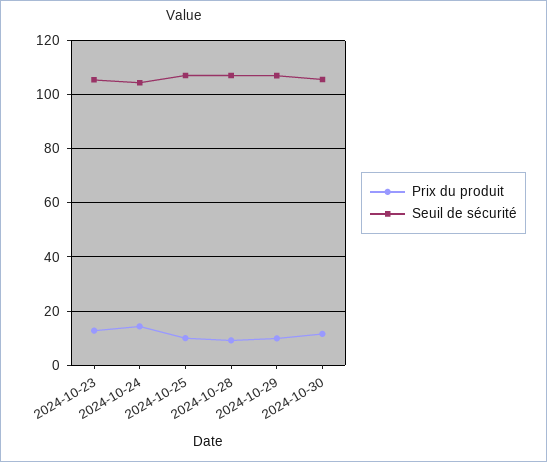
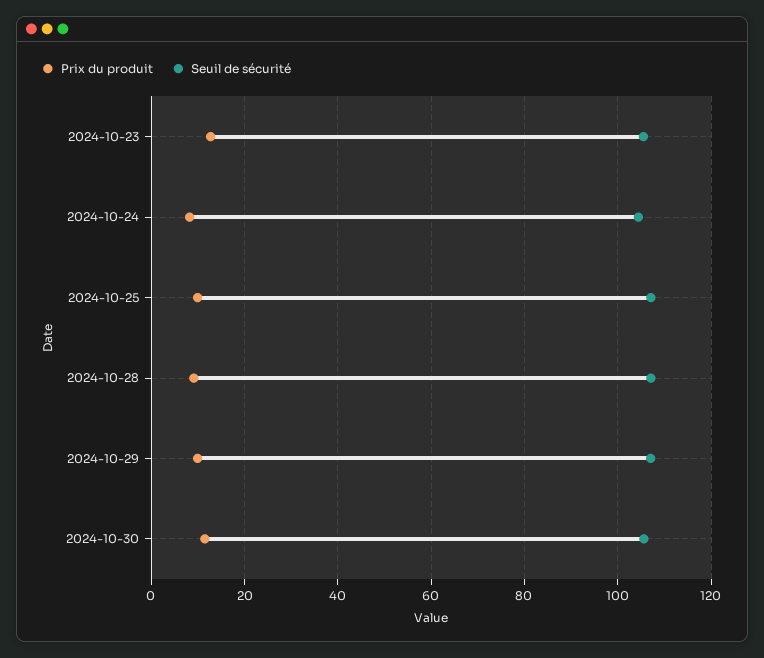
Prix du produit, 2024-10-24: 15 -> 8

